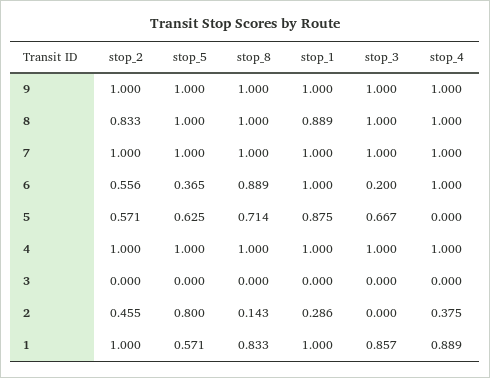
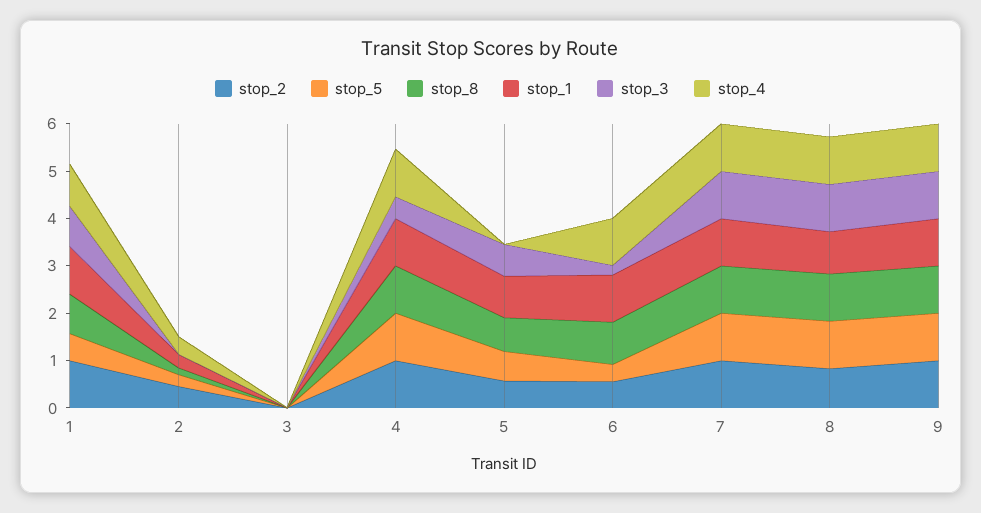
stop_3, 4: 1 -> 0.4
stop_5, 2: 0.8 -> 0.2

